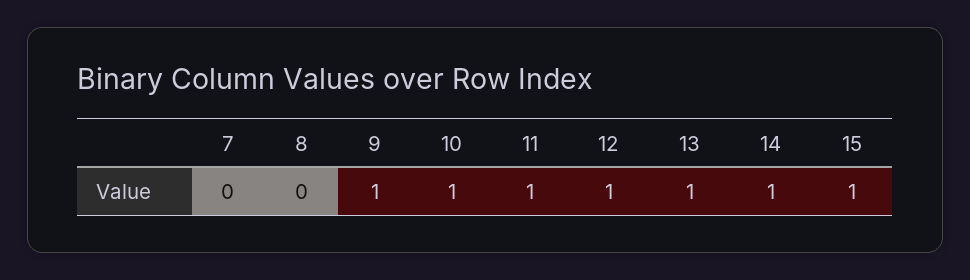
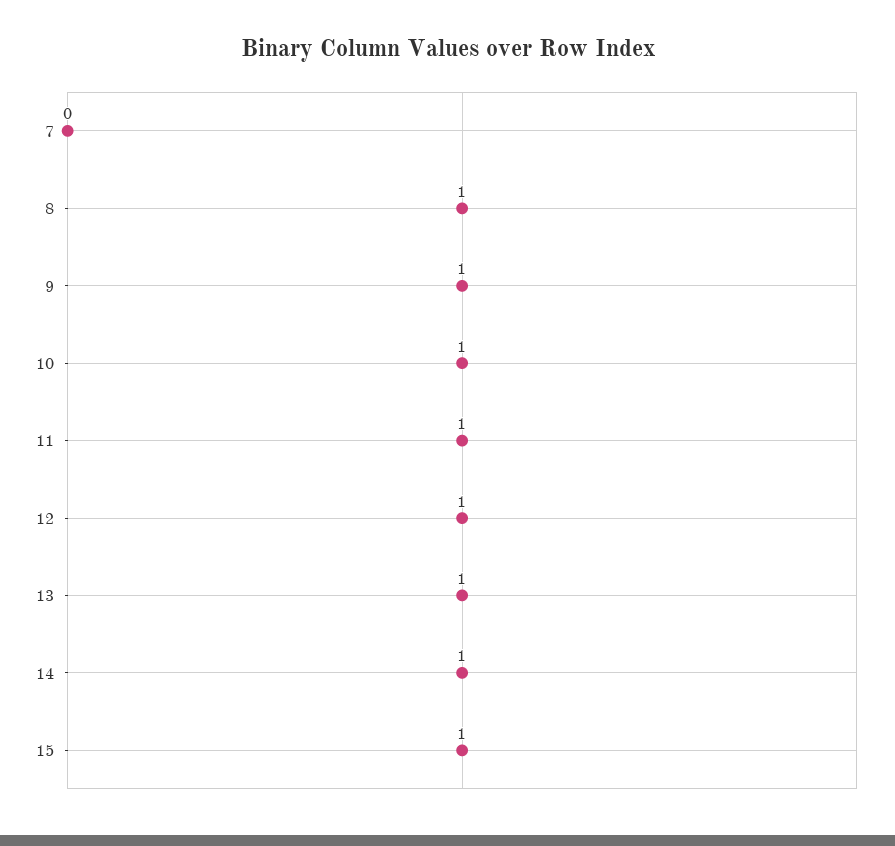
8: 0 -> 1

